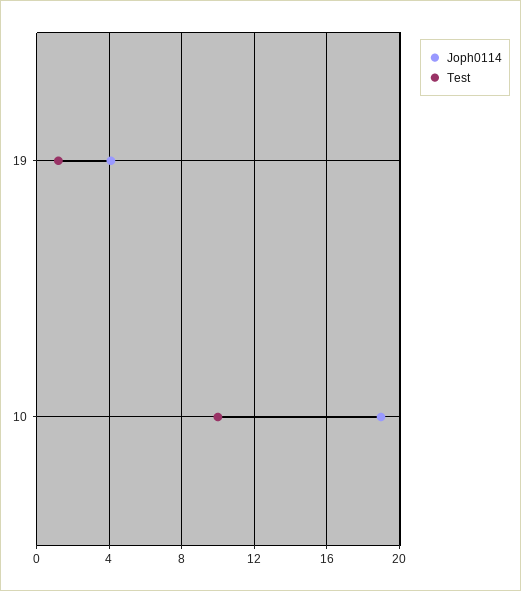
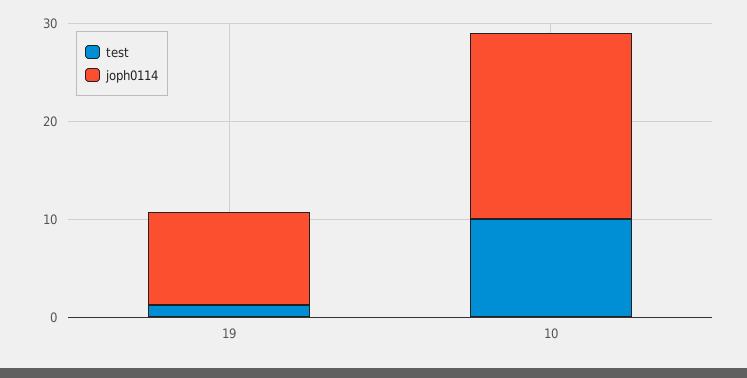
Joph0114, 19: 4 -> 10

